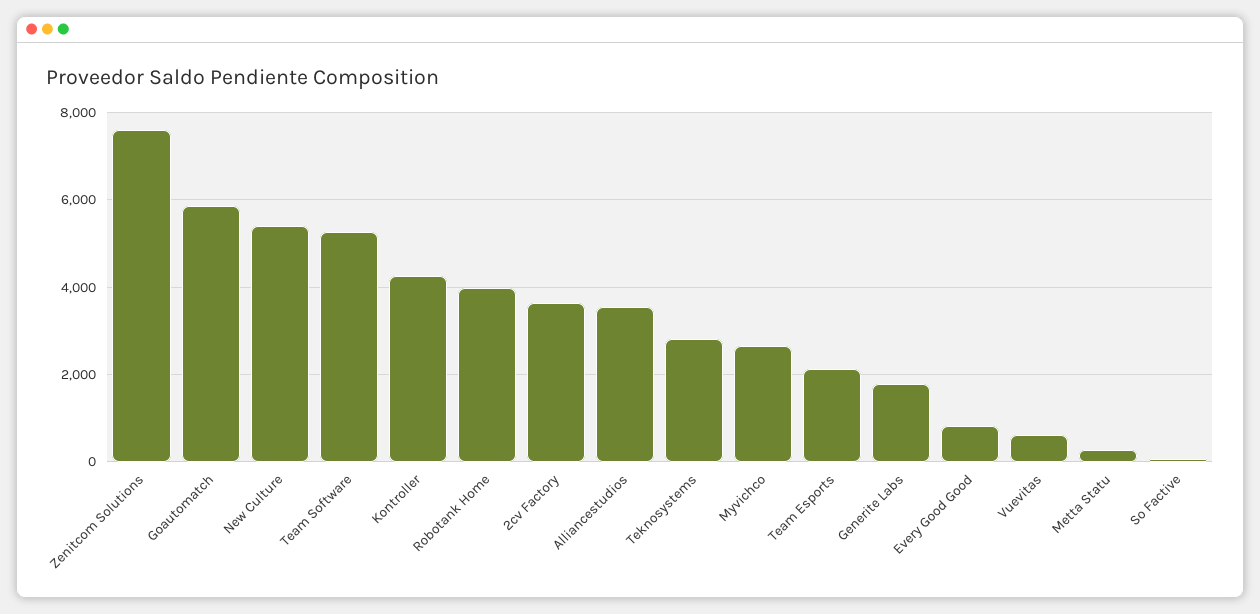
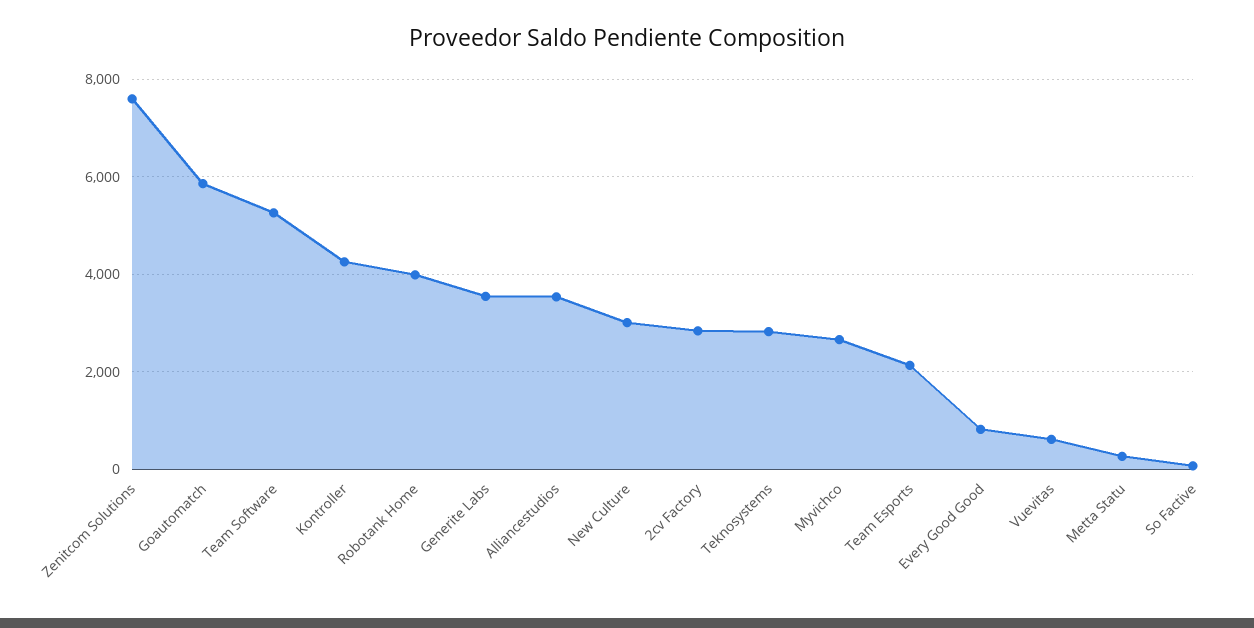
New Culture: 5400 -> 3000
2cv Factory: 3600 -> 2800
Generite Labs: 1800 -> 3600

